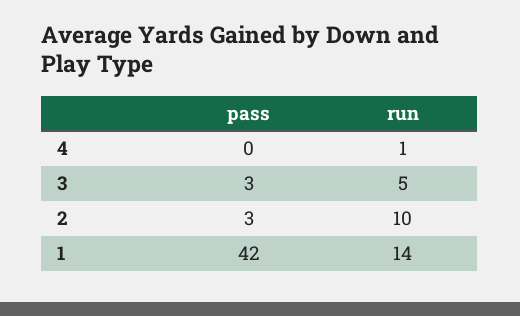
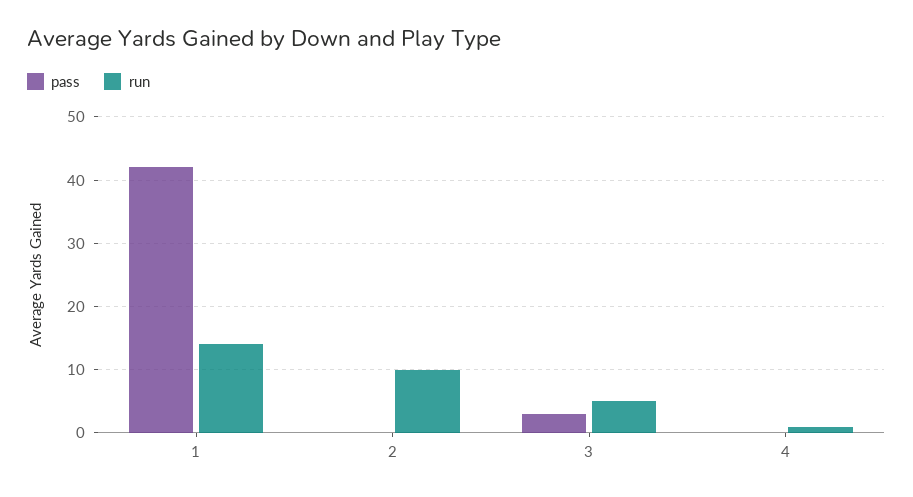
pass, 2: 3 -> 0

